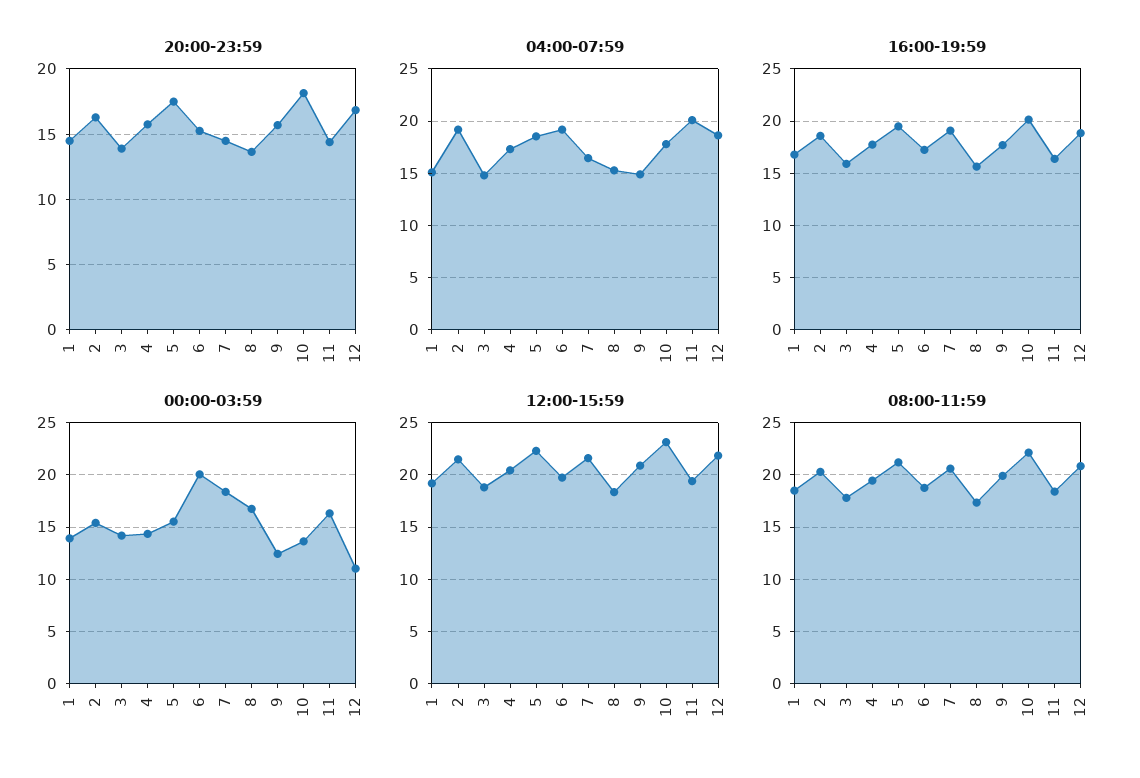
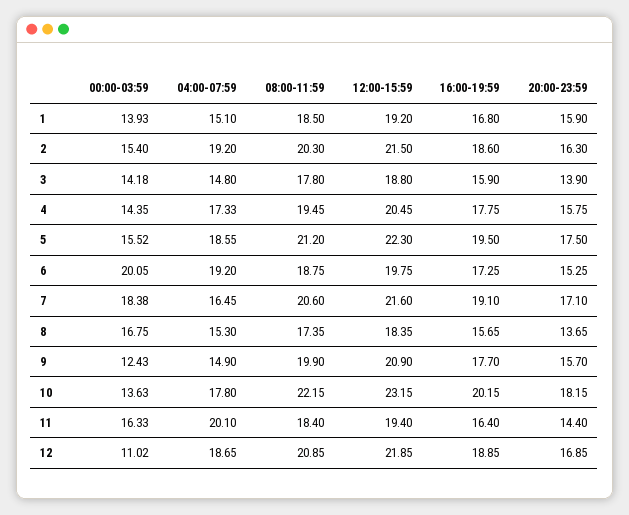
20:00-23:59, 1: 14.5 -> 15.9
20:00-23:59, 7: 14.5 -> 17.1

